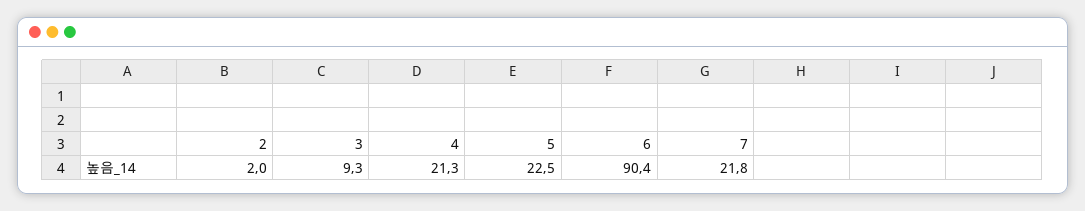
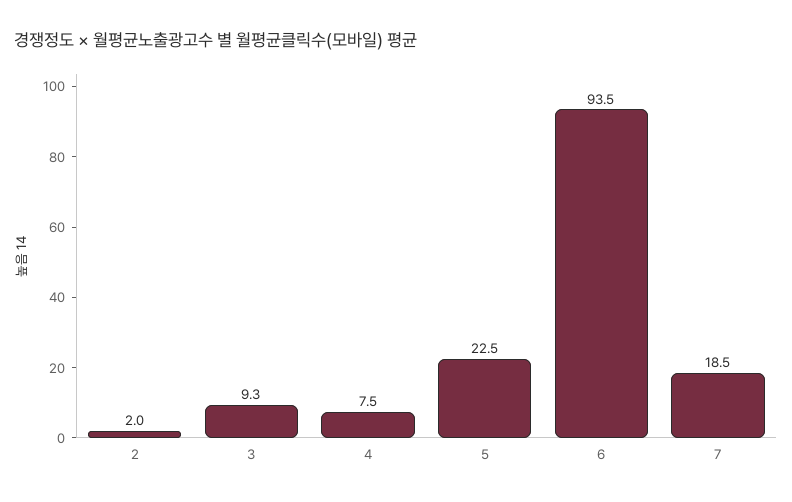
4: 21.3 -> 7.5
6: 90.4 -> 93.5
7: 21.8 -> 18.5

